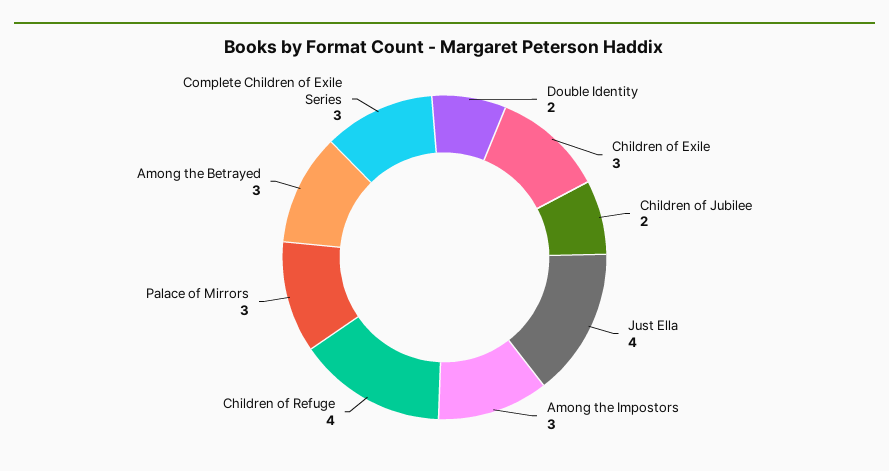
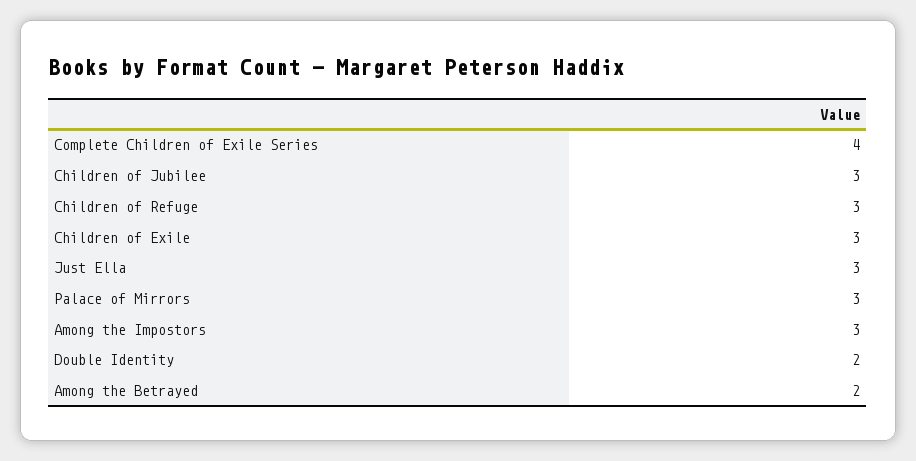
Children of Jubilee: 2 -> 3
Just Ella: 4 -> 3
Children of Refuge: 4 -> 3
Among the Betrayed: 3 -> 2
Complete Children of Exile Series: 3 -> 4

